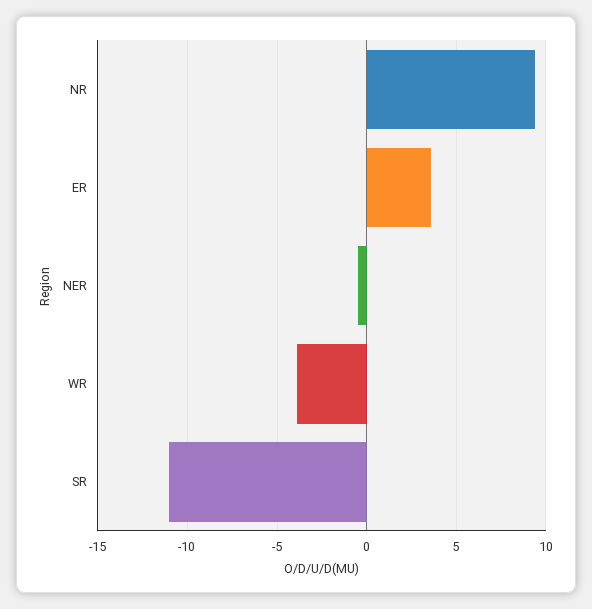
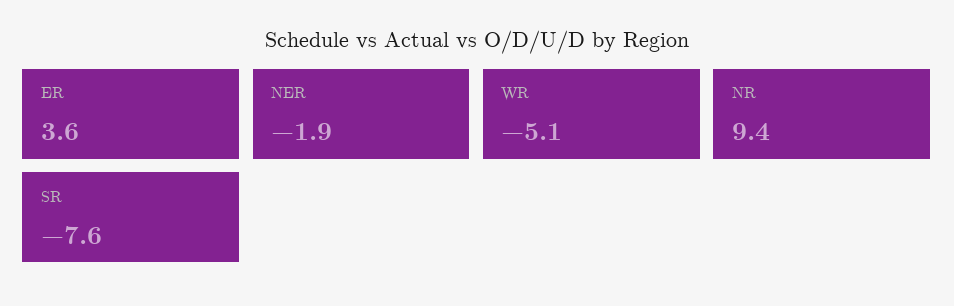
NER: -0.5 -> -1.9
WR: -4 -> -5.1
SR: -11 -> -7.6

